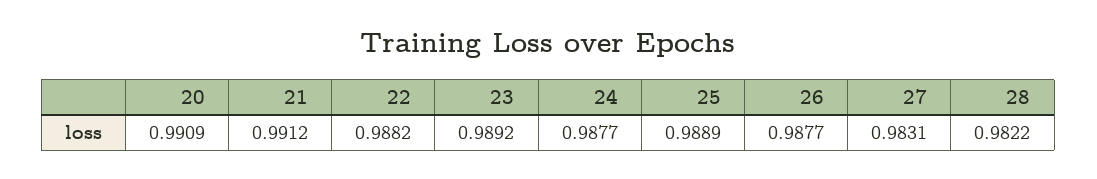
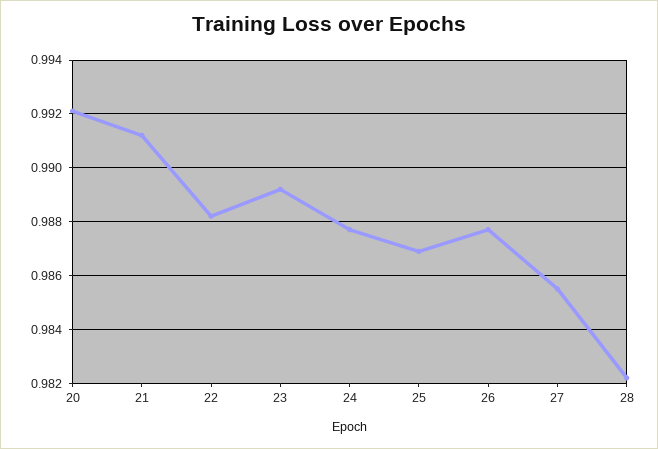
20: 0.9909 -> 0.992
25: 0.9889 -> 0.987
27: 0.9831 -> 0.9855

